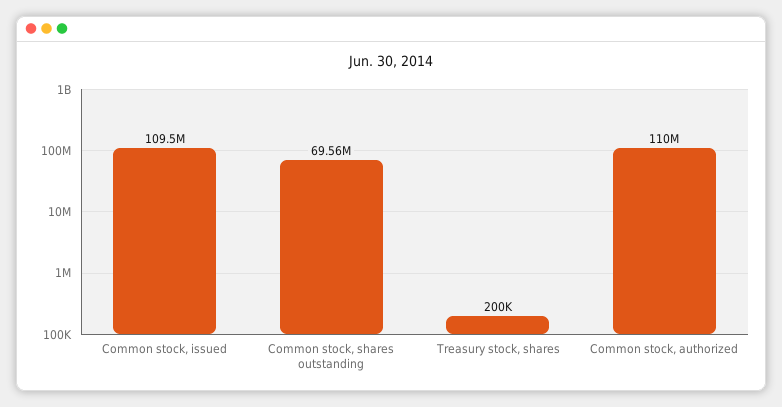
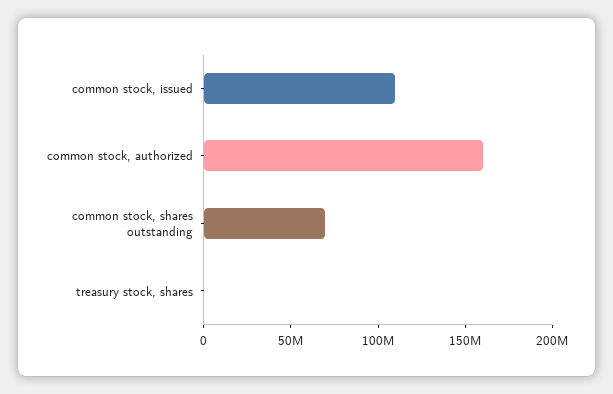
Common stock, authorized: 110000000 -> 160000000

